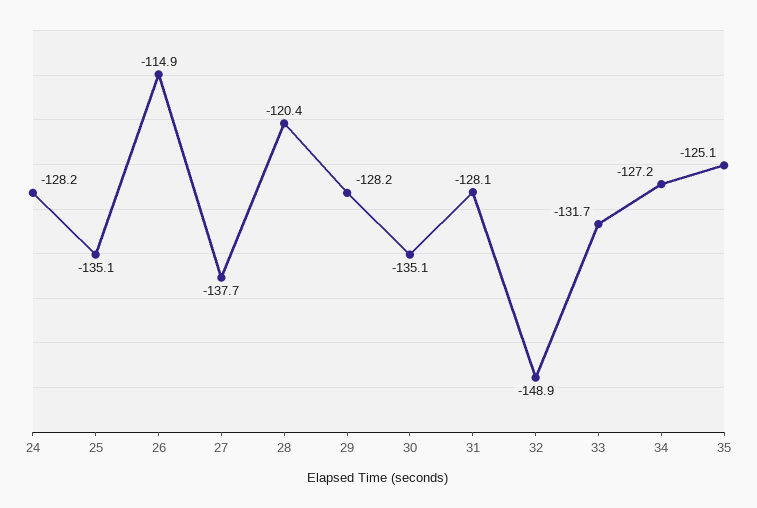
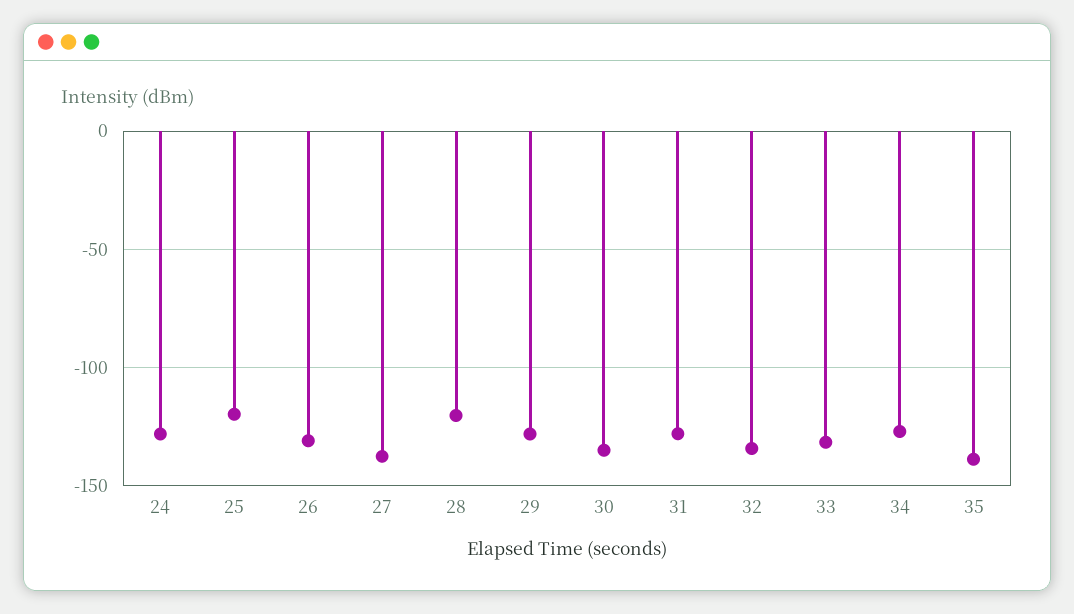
25: -135.1 -> -120
26: -114.9 -> -130
32: -148.9 -> -135
35: -125.1 -> -140

